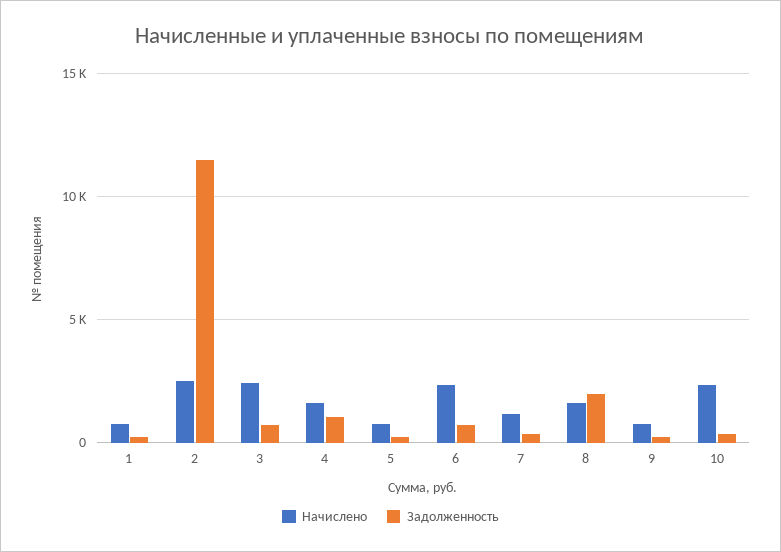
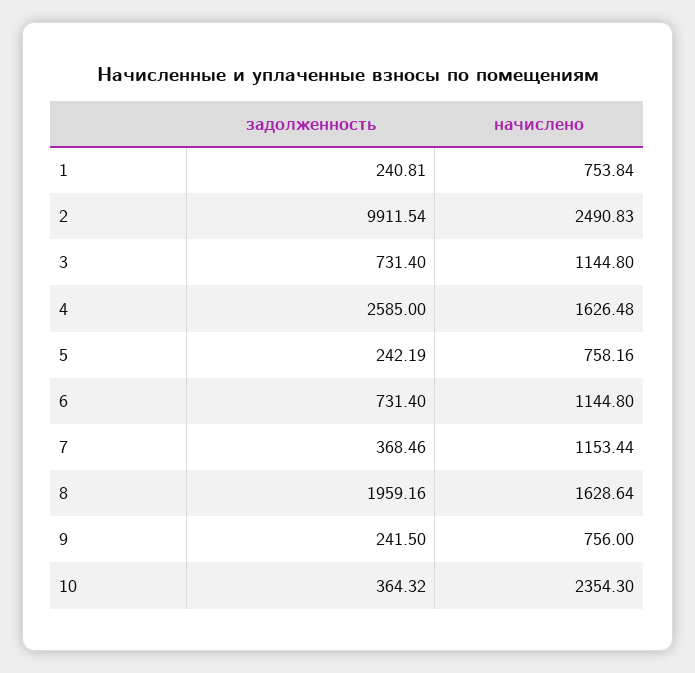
Задолженность, 2: 11500 -> 9911.54
Начислено, 3: 2500 -> 1144.8
Задолженность, 4: 1000 -> 2585
Начислено, 6: 2500 -> 1144.8

